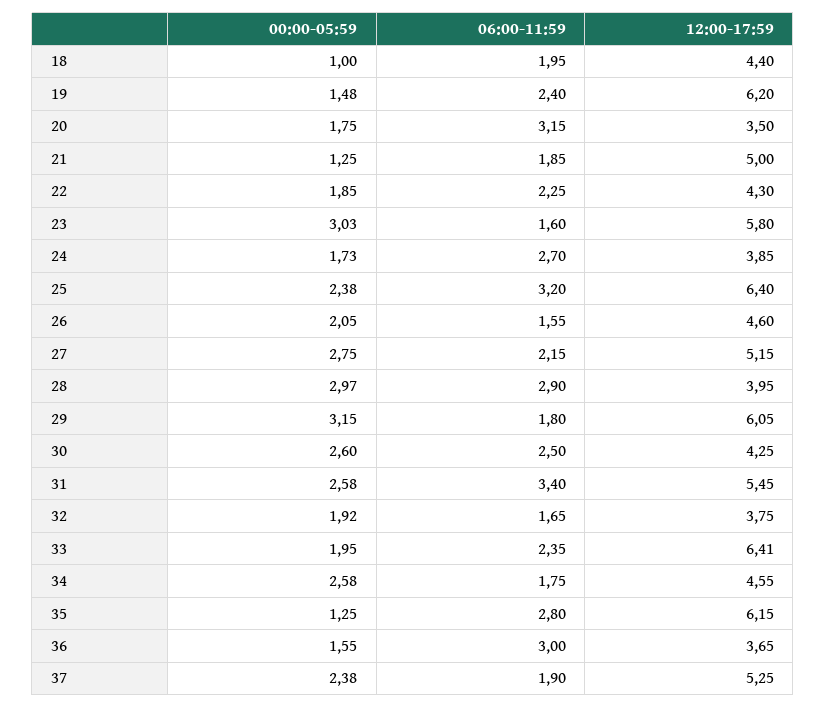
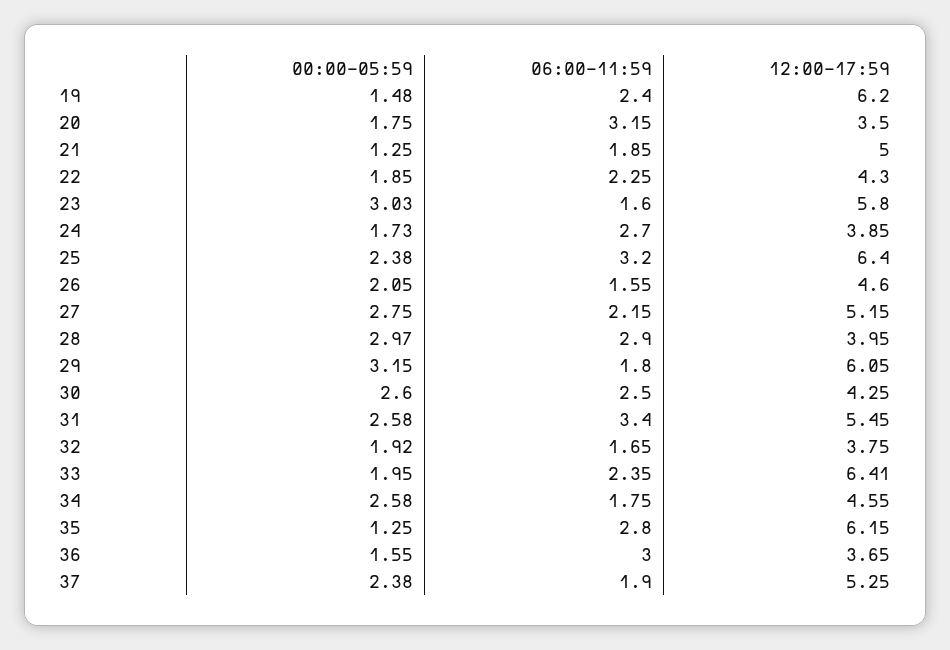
00:00-05:59, 18: 1 -> none
06:00-11:59, 18: 1.95 -> none
12:00-17:59, 18: 4.4 -> none

